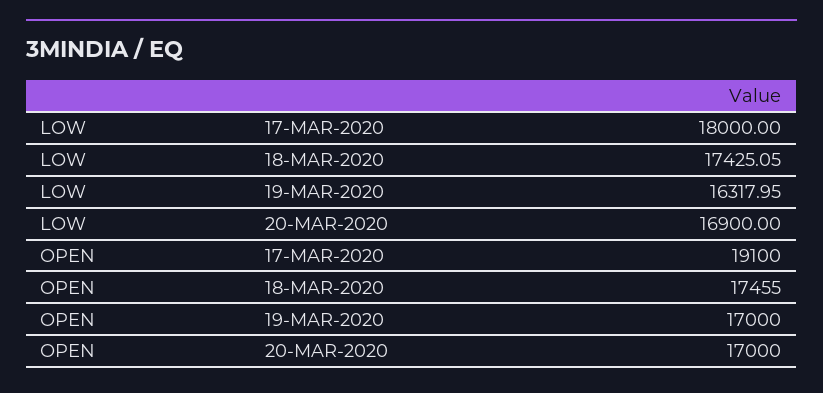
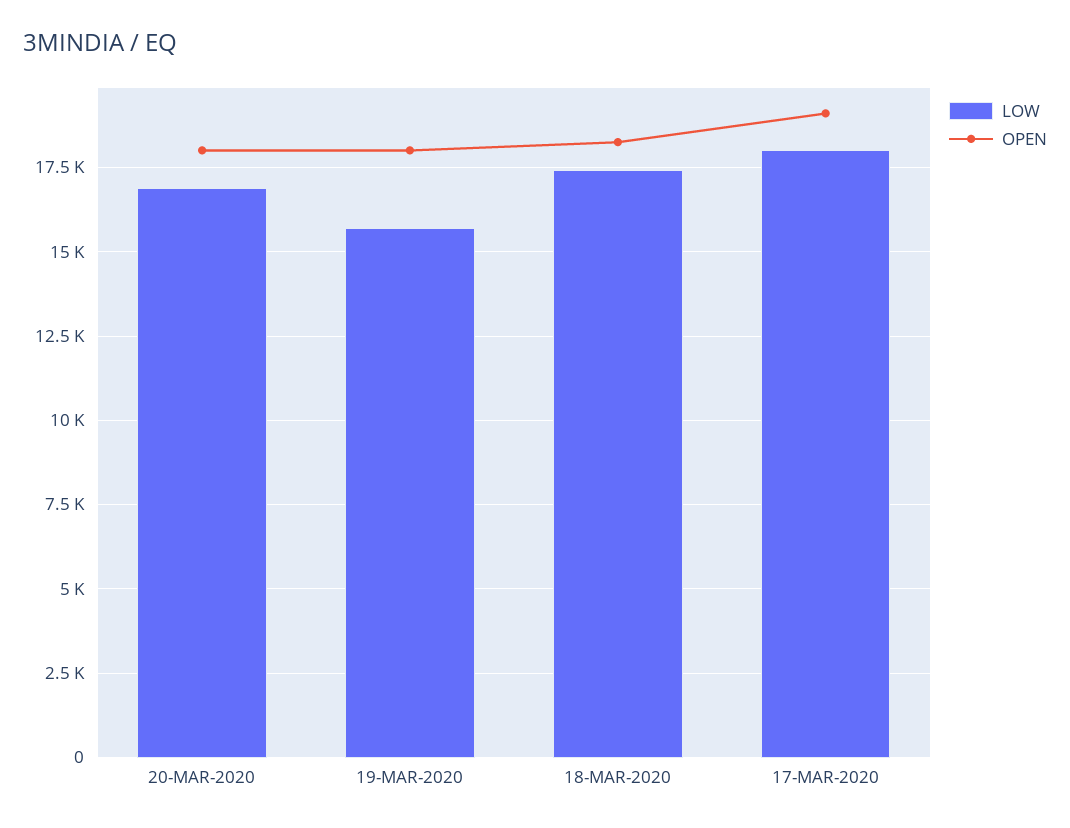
LOW, 19-MAR-2020: 16317.95 -> 15750
OPEN, 18-MAR-2020: 17455 -> 18250
OPEN, 19-MAR-2020: 17000 -> 18000
OPEN, 20-MAR-2020: 17000 -> 18000

